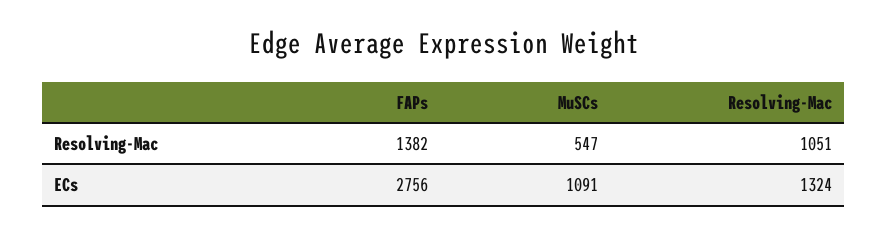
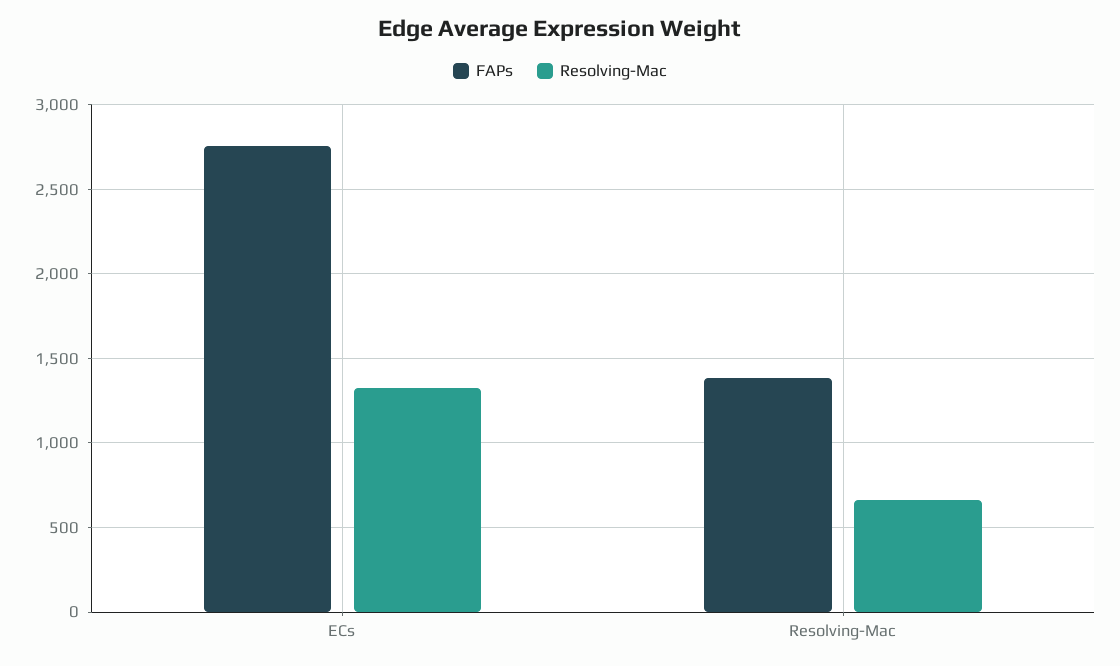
MuSCs, Resolving-Mac: 547 -> none
Resolving-Mac, Resolving-Mac: 1051 -> 650
MuSCs, ECs: 1091 -> none

